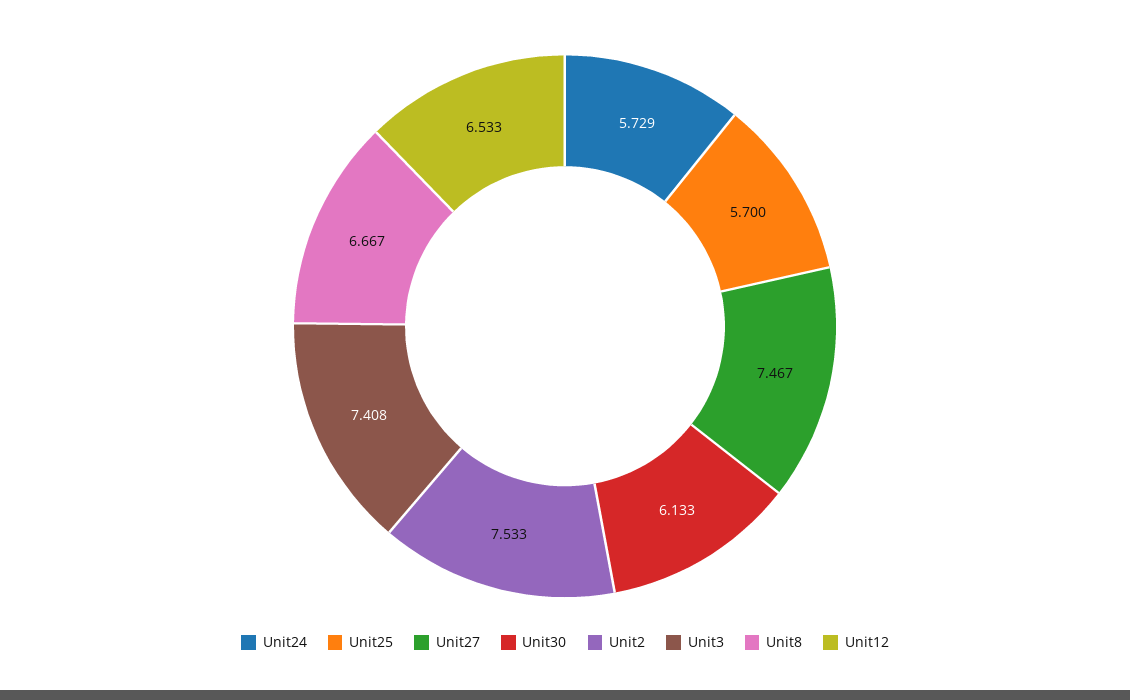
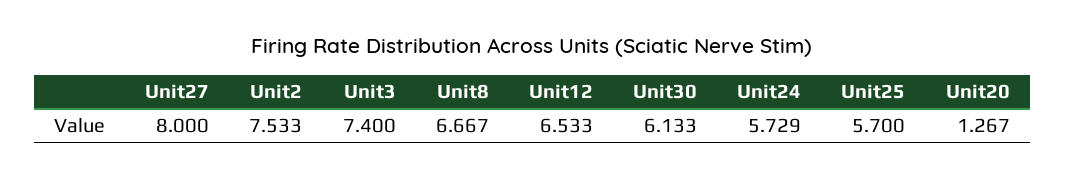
Unit27: 7.467 -> 8
Unit3: 7.408 -> 7.4
Unit20: none -> 1.267

